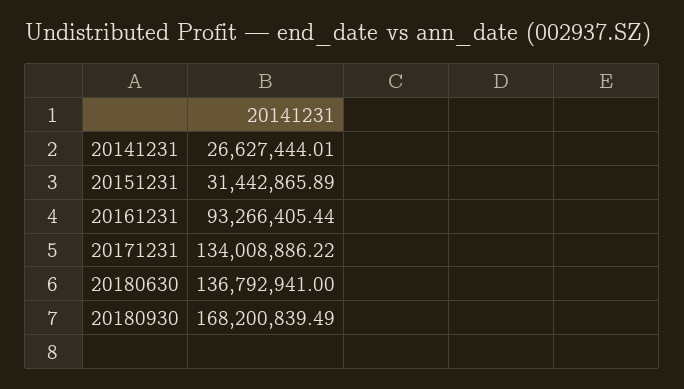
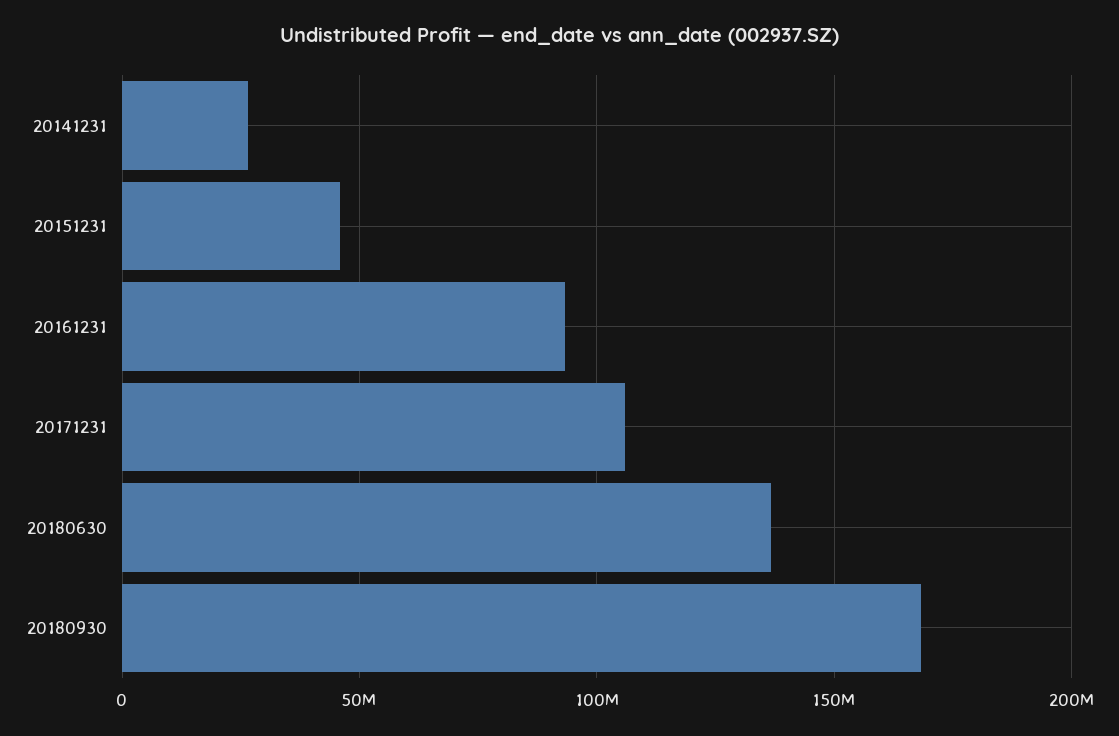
20151231: 31442865.89 -> 45000000
20171231: 134008886.22 -> 105000000

